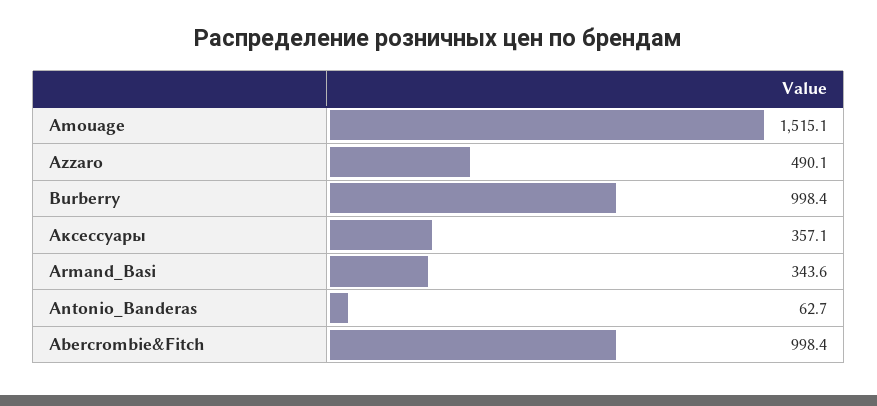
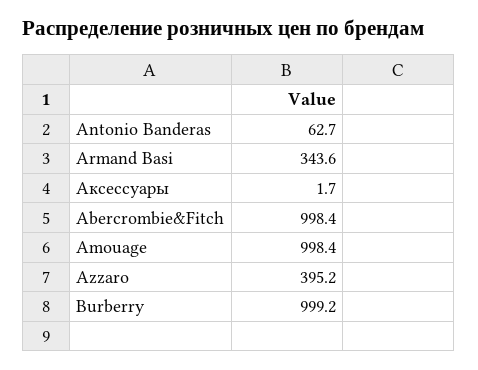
Amouage: 1515.1 -> 998.4
Azzaro: 490.1 -> 395.2
Burberry: 998.4 -> 999.2
Аксессуары: 357.1 -> 1.7

